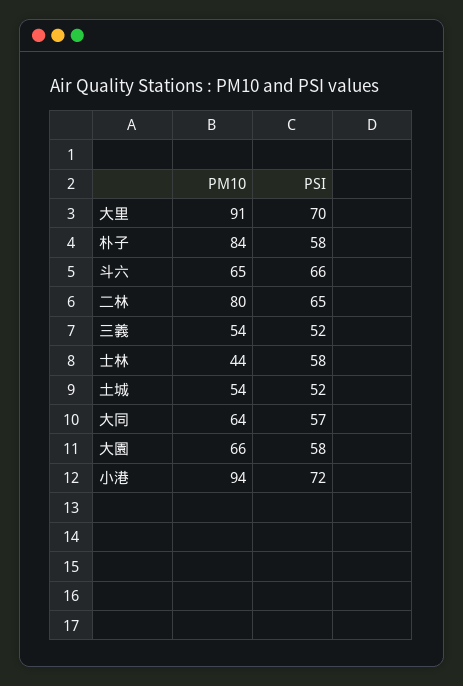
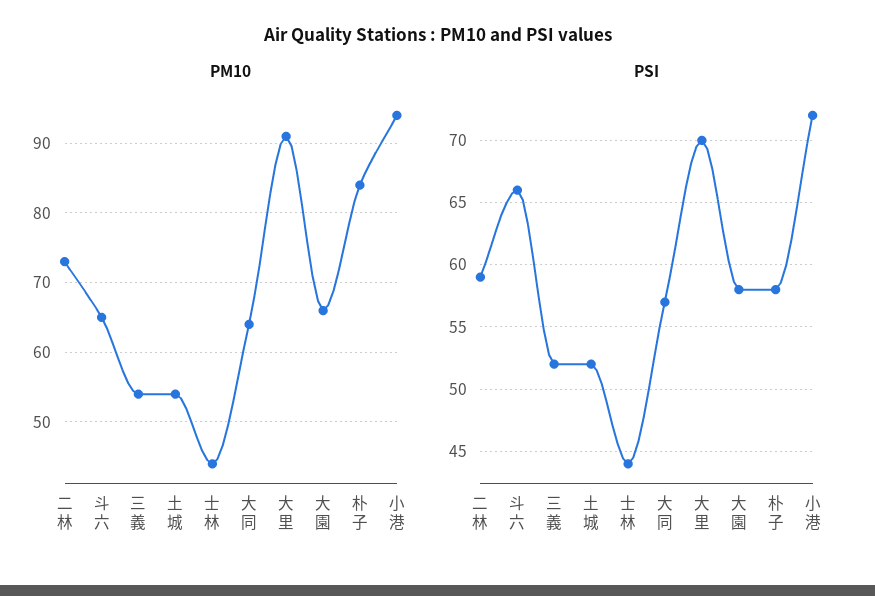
PM10, 二林: 80 -> 73
PSI, 二林: 65 -> 59
PSI, 士林: 58 -> 44

